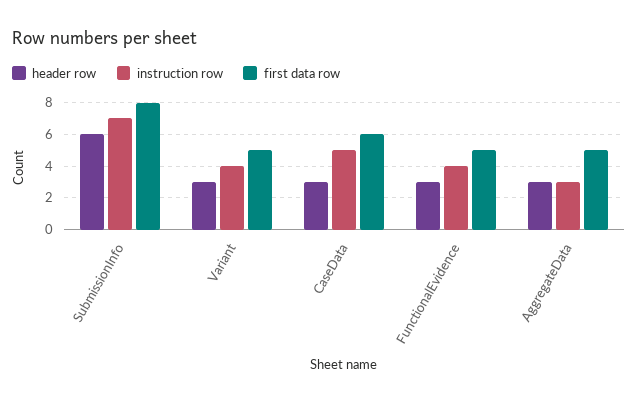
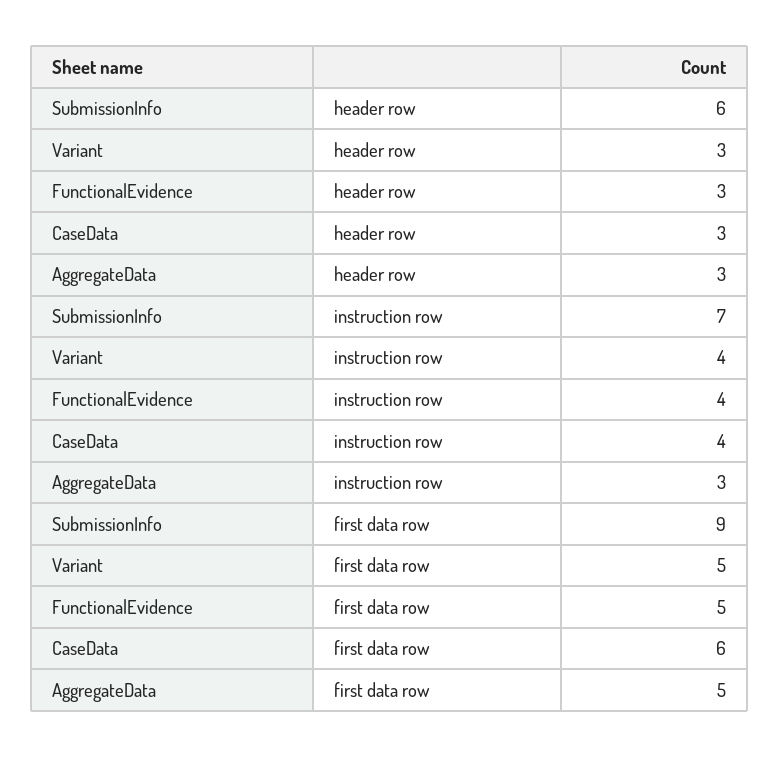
first data row, SubmissionInfo: 8 -> 9
instruction row, CaseData: 5 -> 4

